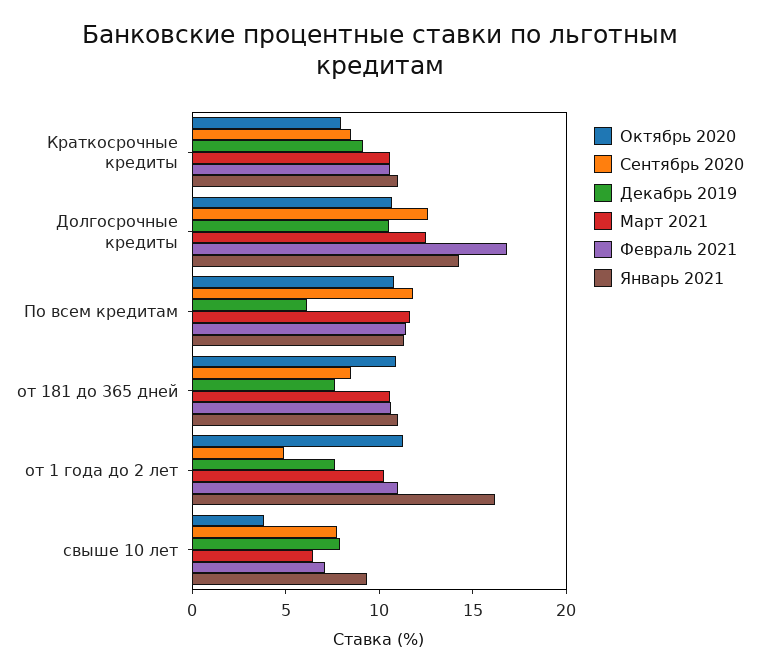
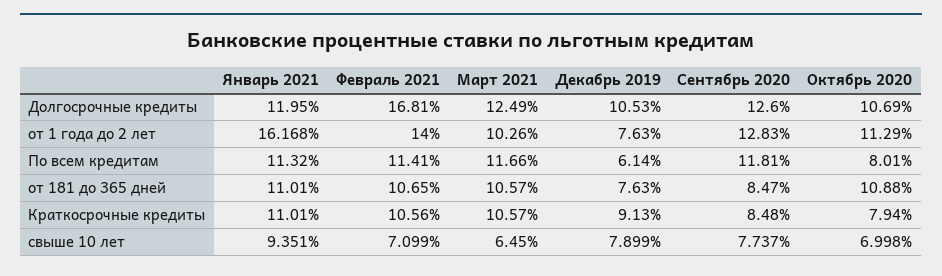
Январь 2021, Долгосрочные кредиты: 14 -> 11.95
Октябрь 2020, По всем кредитам: 11 -> 8.01
Сентябрь 2020, от 1 года до 2 лет: 5 -> 12.83
Февраль 2021, от 1 года до 2 лет: 11 -> 14
Октябрь 2020, свыше 10 лет: 4 -> 6.998

